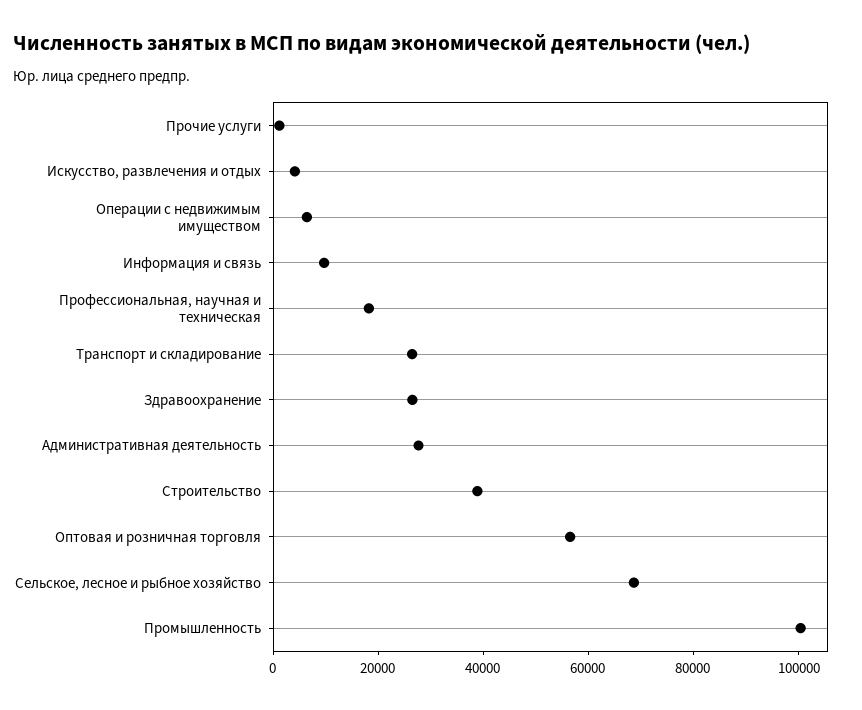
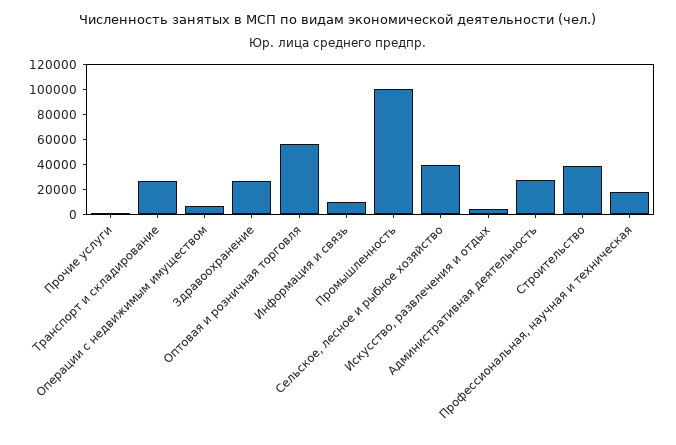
Сельское, лесное и рыбное хозяйство: 70000 -> 40000

